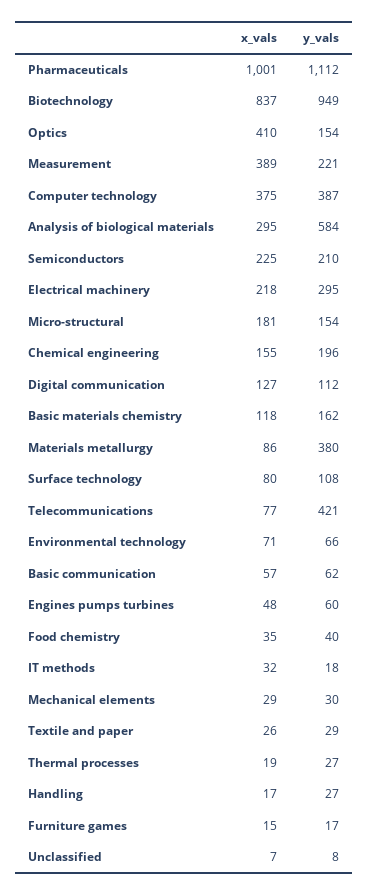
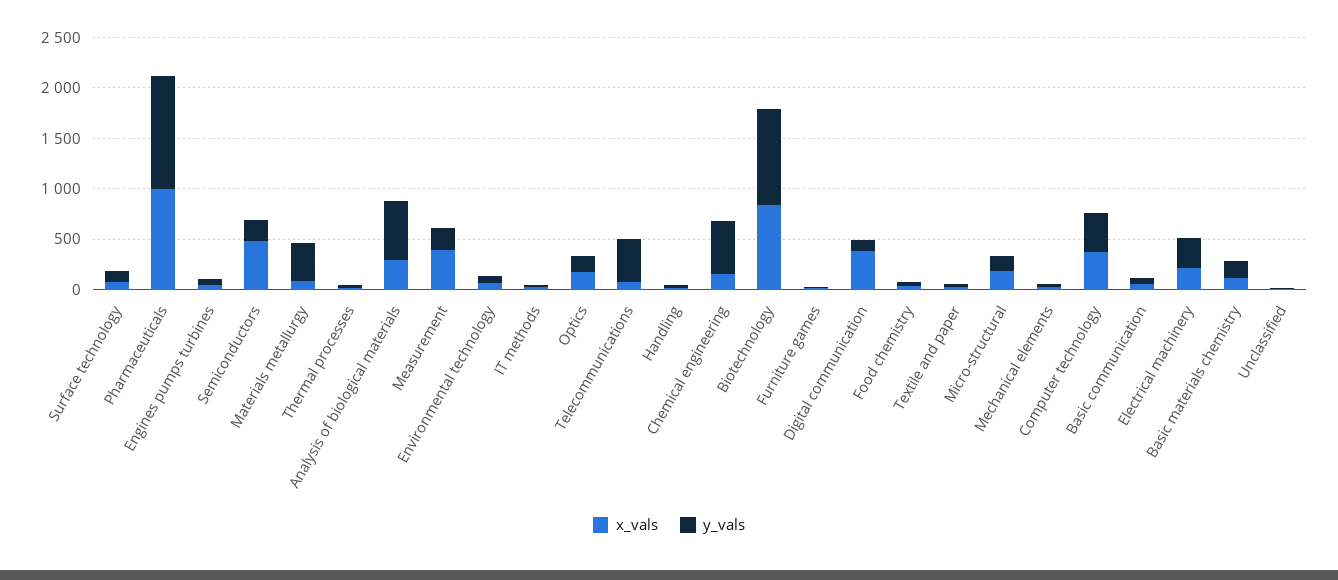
x_vals, Optics: 410 -> 200
x_vals, Semiconductors: 225 -> 500
y_vals, Chemical engineering: 196 -> 500
x_vals, Digital communication: 127 -> 400

